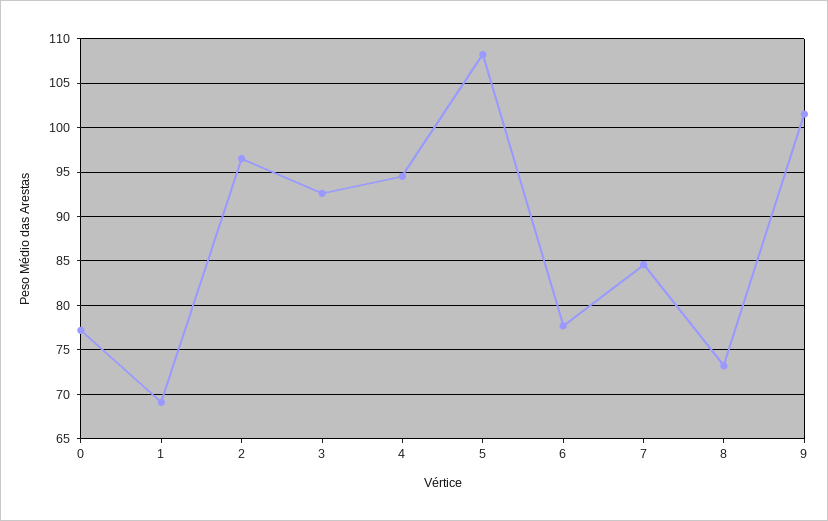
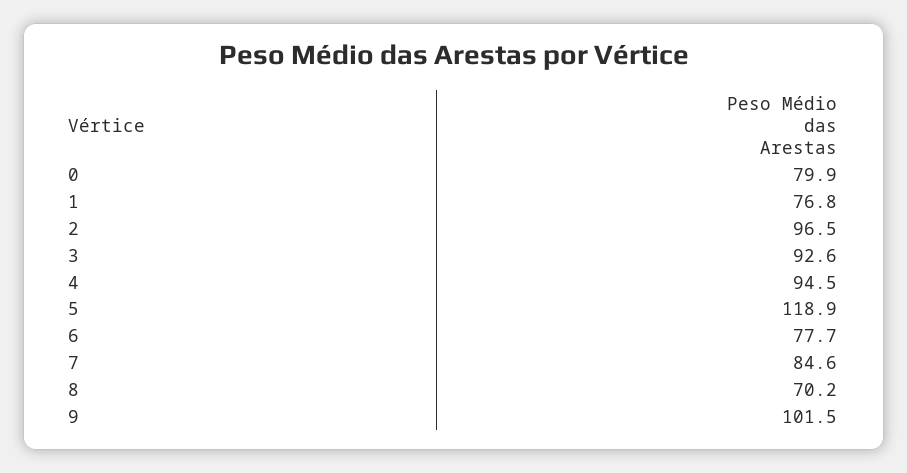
0: 77 -> 79.9
1: 69 -> 76.8
5: 108 -> 118.9
8: 73 -> 70.2

